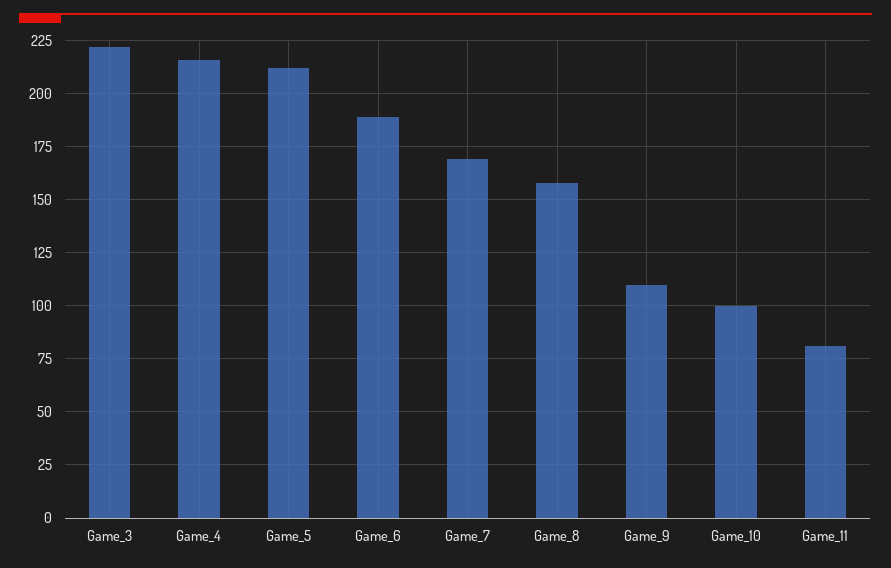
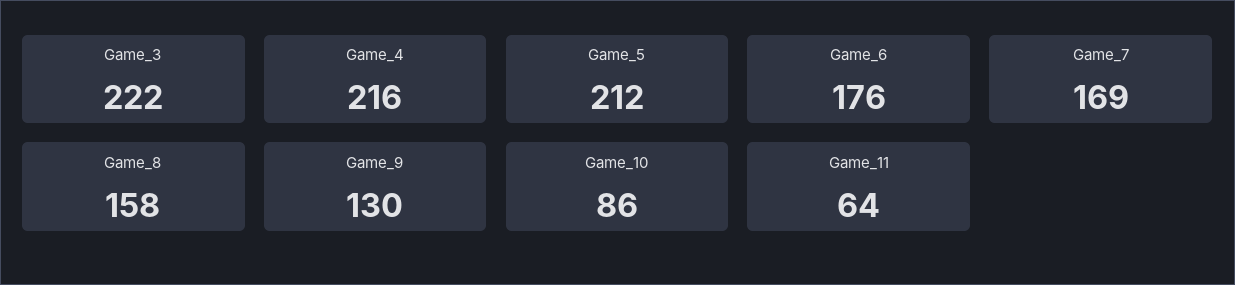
Game_6: 190 -> 176
Game_9: 110 -> 130
Game_10: 100 -> 86
Game_11: 80 -> 64

